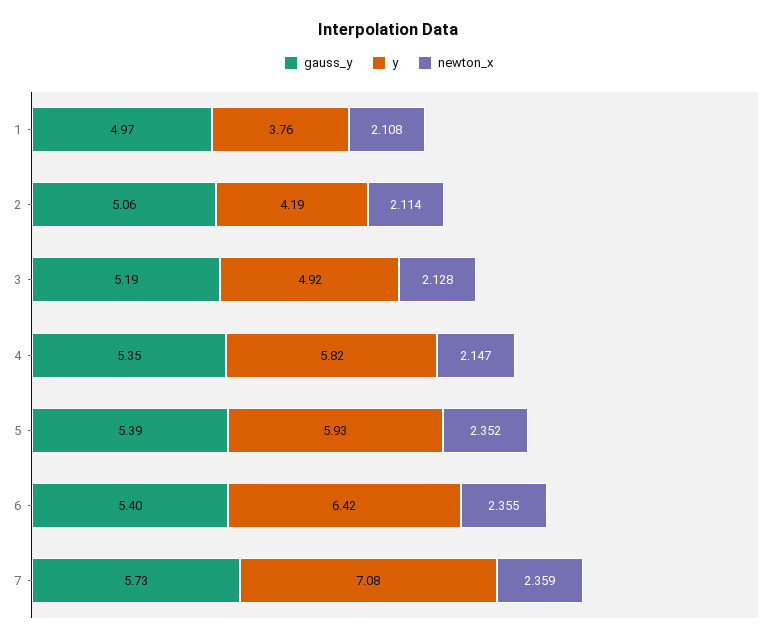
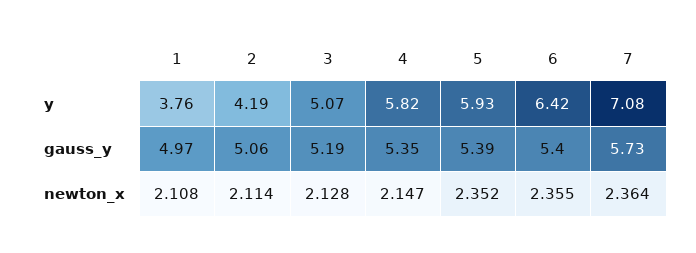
y, 3: 4.92 -> 5.07
newton_x, 7: 2.359 -> 2.364

